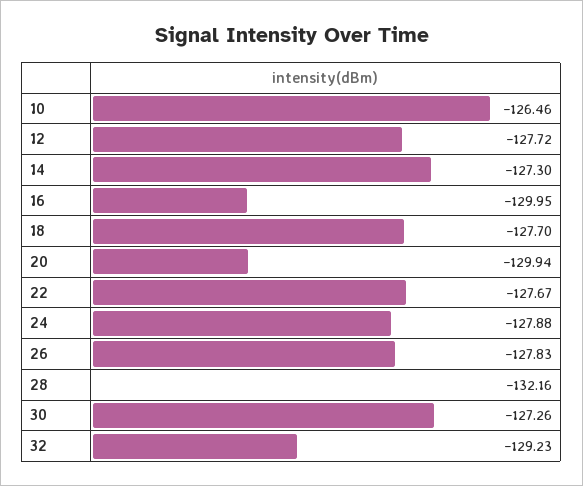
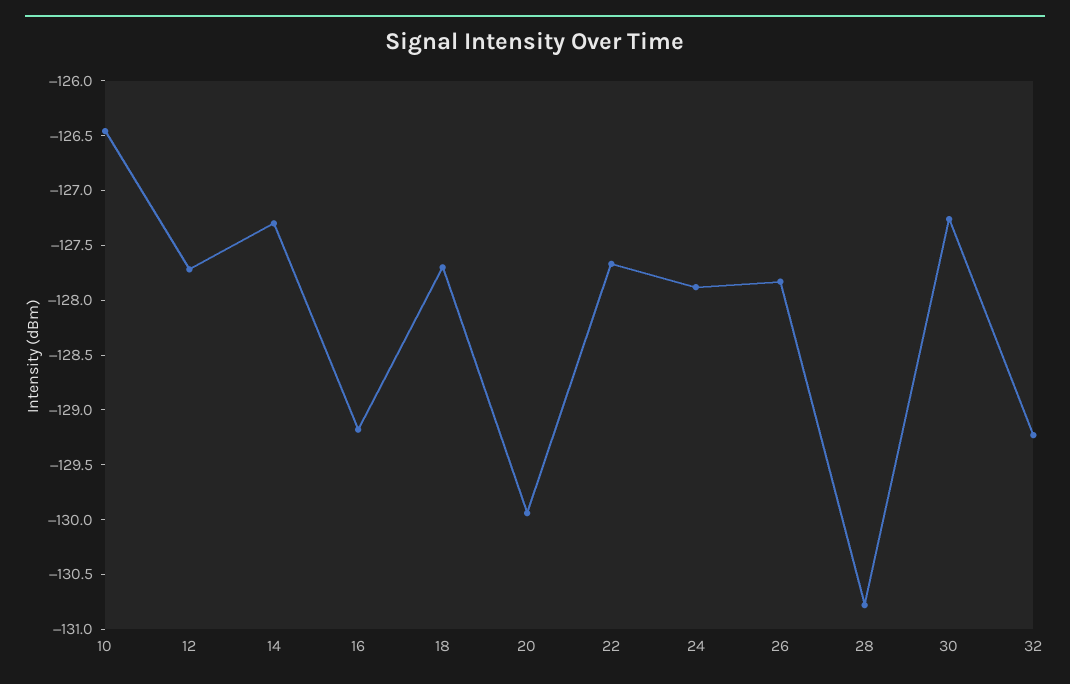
16: -129.95 -> -129.2
28: -132.16 -> -130.8

